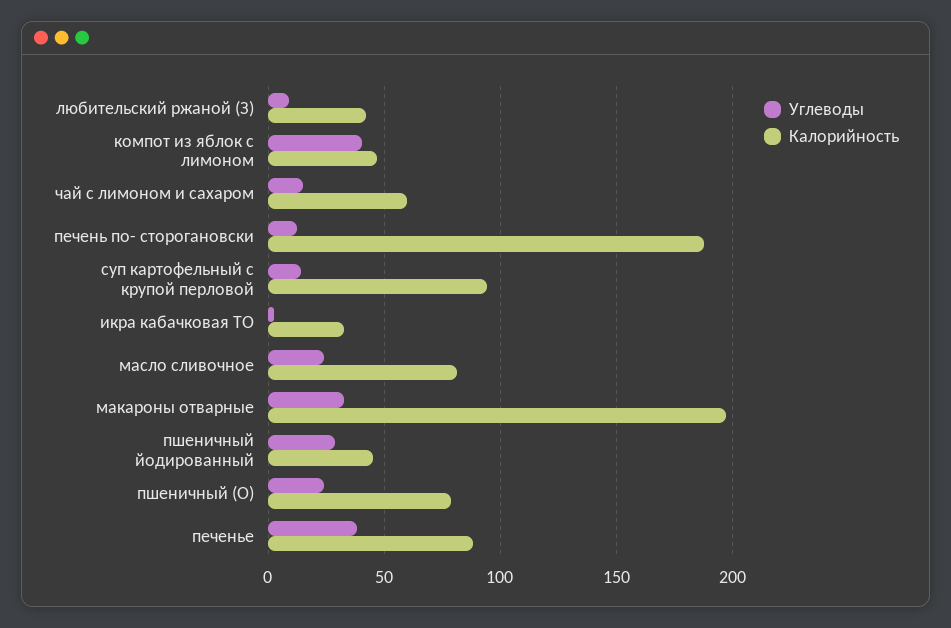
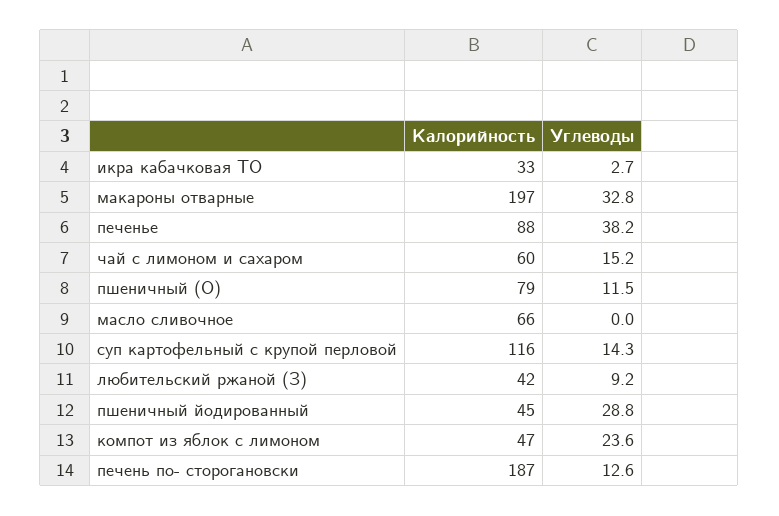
Углеводы, компот из яблок с лимоном: 40 -> 23.6
Калорийность, суп картофельный с крупой перловой: 95 -> 116
Углеводы, масло сливочное: 25 -> 0
Калорийность, масло сливочное: 80 -> 66
Углеводы, пшеничный (О): 25 -> 11.5

